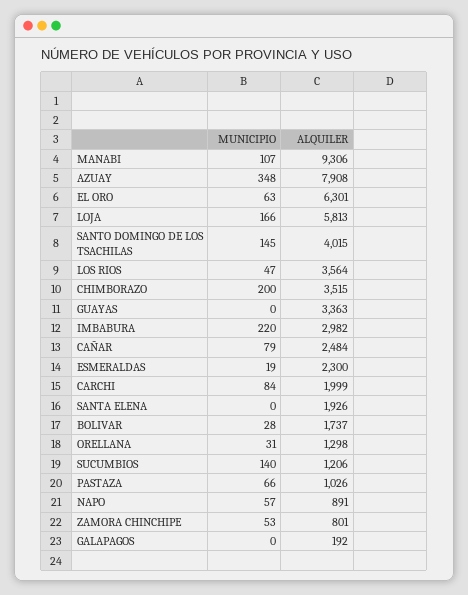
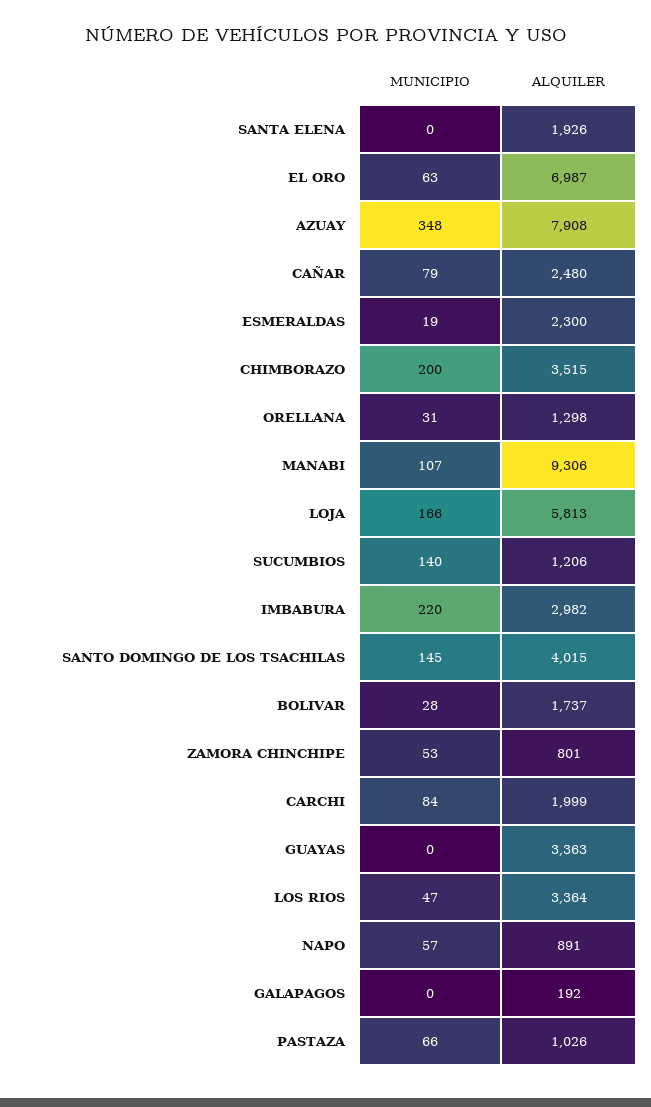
ALQUILER, EL ORO: 6301 -> 6987
ALQUILER, LOS RIOS: 3564 -> 3364
ALQUILER, CAÑAR: 2484 -> 2480

